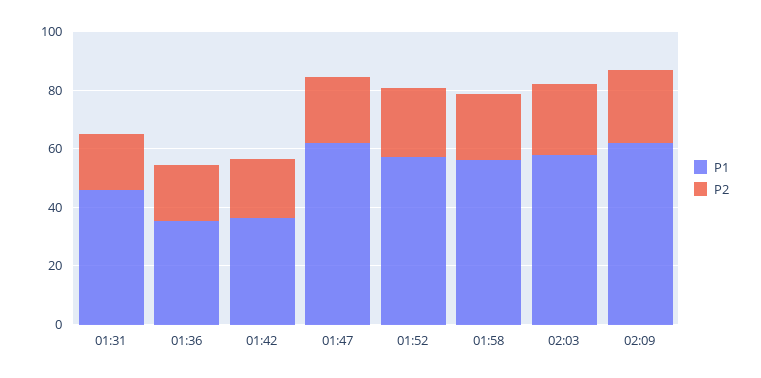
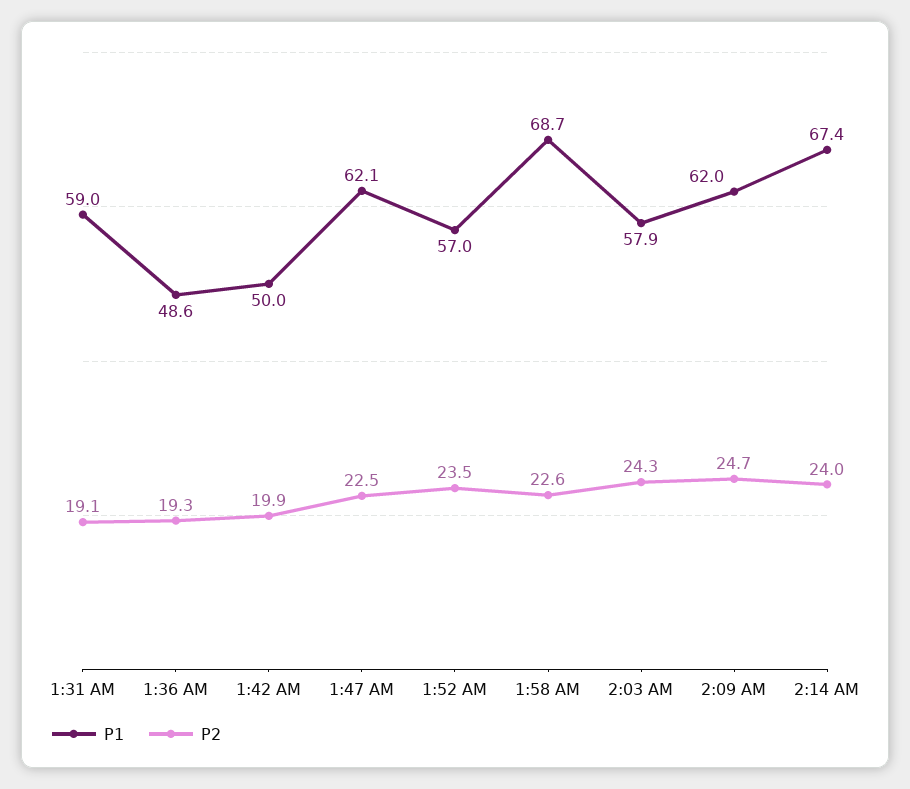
P1, 01:31: 45 -> 59
P1, 01:36: 35 -> 48.6
P1, 01:42: 35 -> 50
P1, 01:58: 55 -> 68.7
P1, 2:14 AM: none -> 67.4
P2, 2:14 AM: none -> 24

